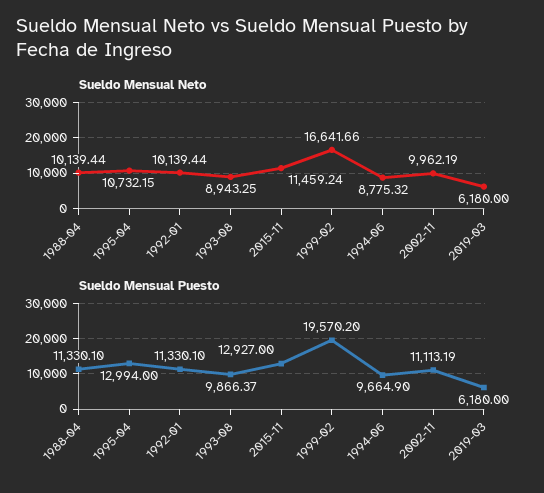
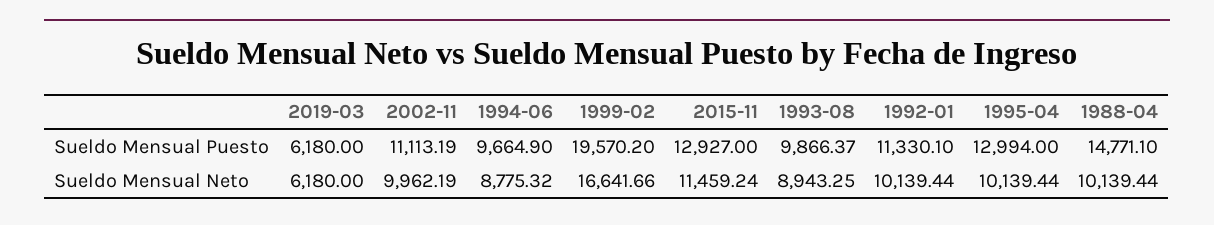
Sueldo Mensual Neto, 1995-04: 10732.15 -> 10139.44
Sueldo Mensual Puesto, 1988-04: 11330.1 -> 14771.1

